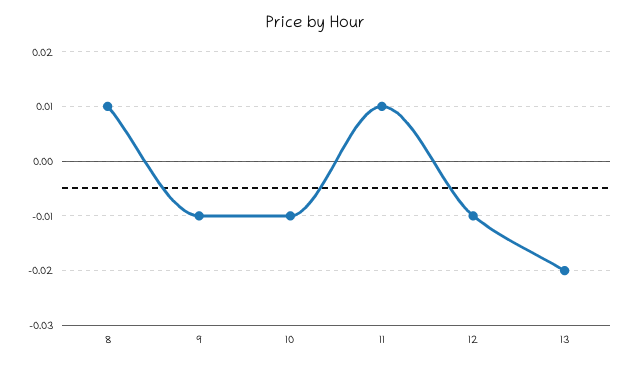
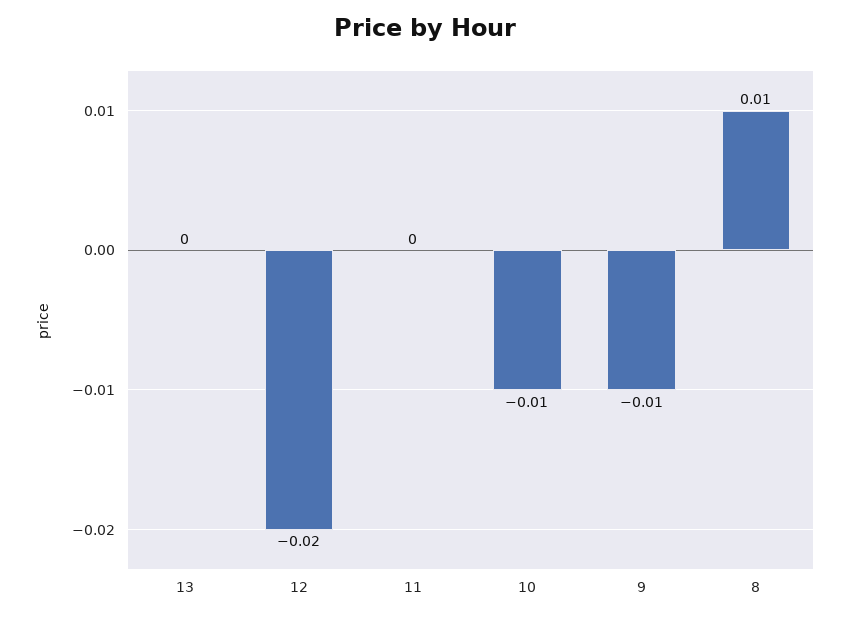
11: 0.01 -> 0
12: -0.01 -> -0.02
13: -0.02 -> 0

